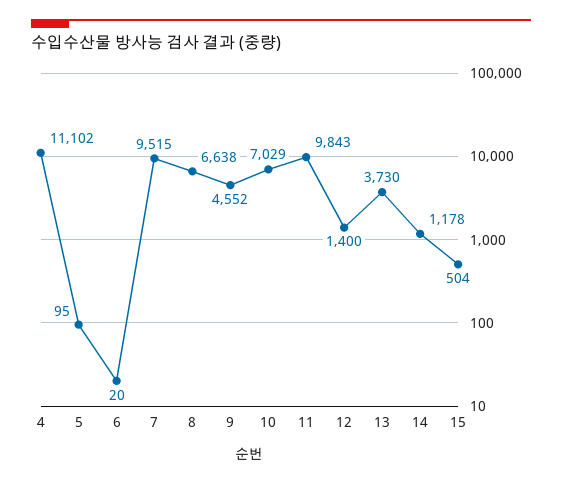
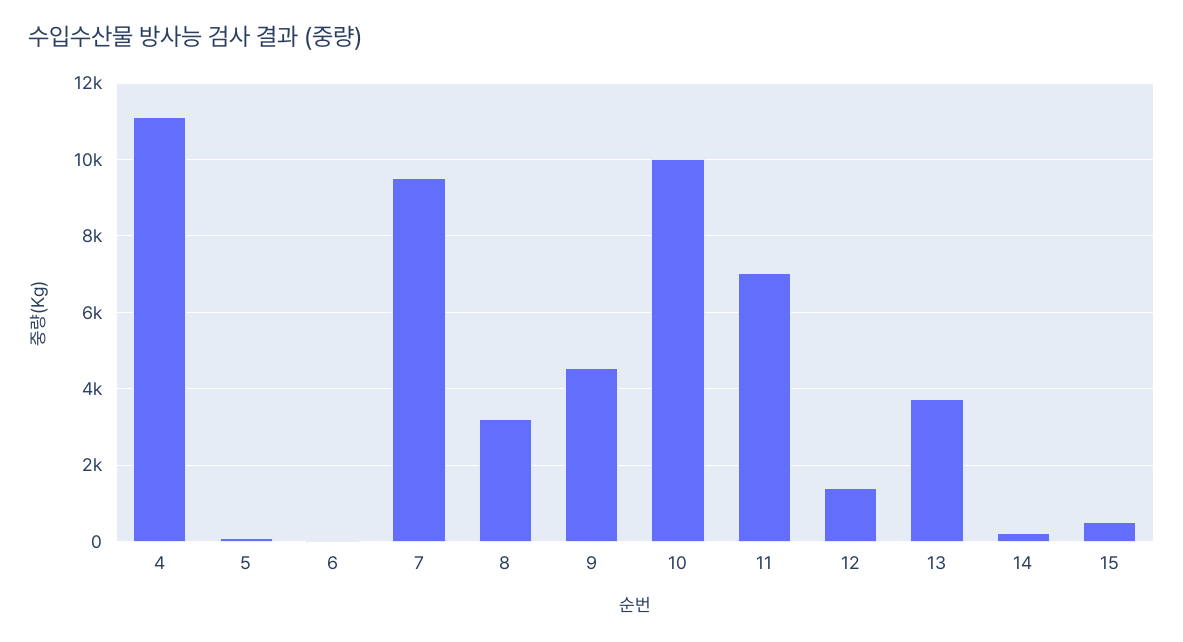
8: 6638 -> 3200
10: 7029 -> 10000
11: 9843 -> 7000
14: 1178 -> 200

